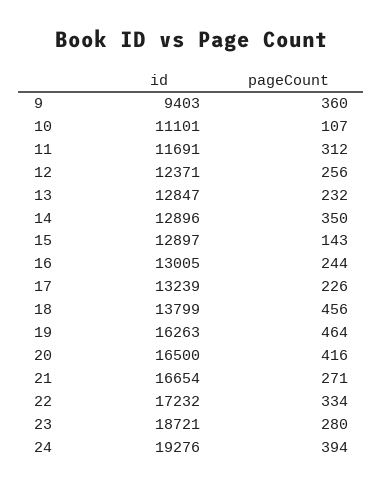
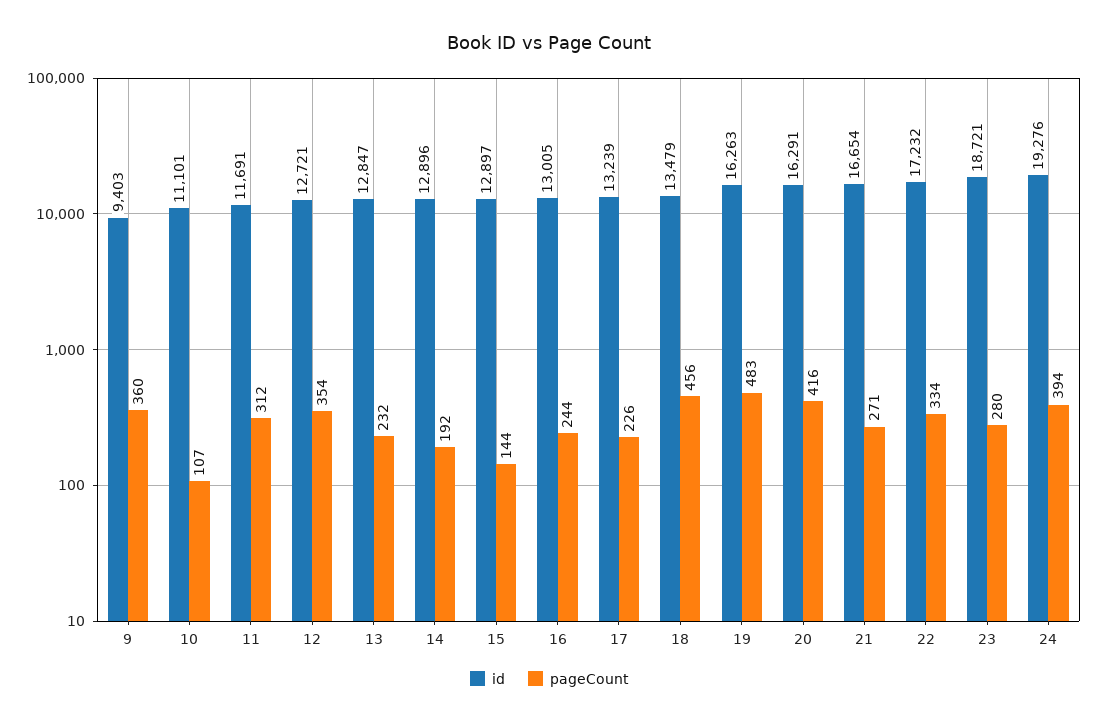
id, 12: 12371 -> 12721
pageCount, 12: 256 -> 354
pageCount, 14: 350 -> 192
pageCount, 15: 143 -> 144
id, 18: 13799 -> 13479
pageCount, 19: 464 -> 483
id, 20: 16500 -> 16291

